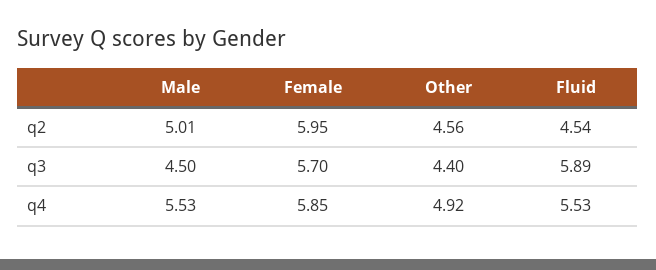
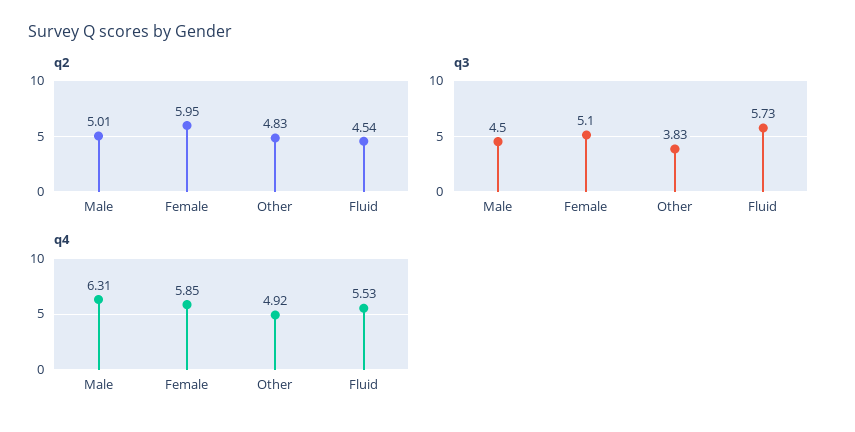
q2, Other: 4.56 -> 4.83
q3, Female: 5.7 -> 5.1
q3, Other: 4.4 -> 3.83
q3, Fluid: 5.89 -> 5.73
q4, Male: 5.53 -> 6.31

